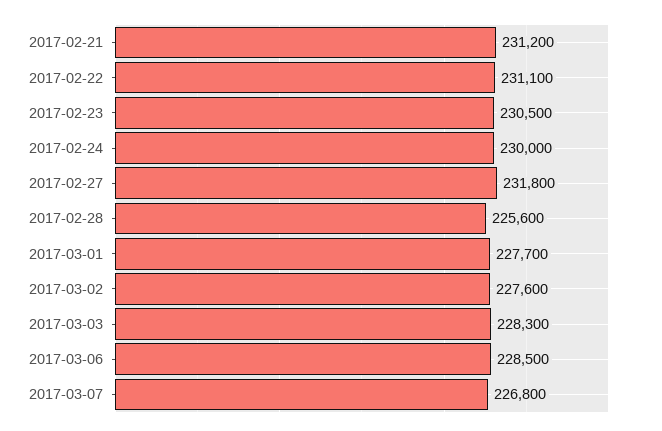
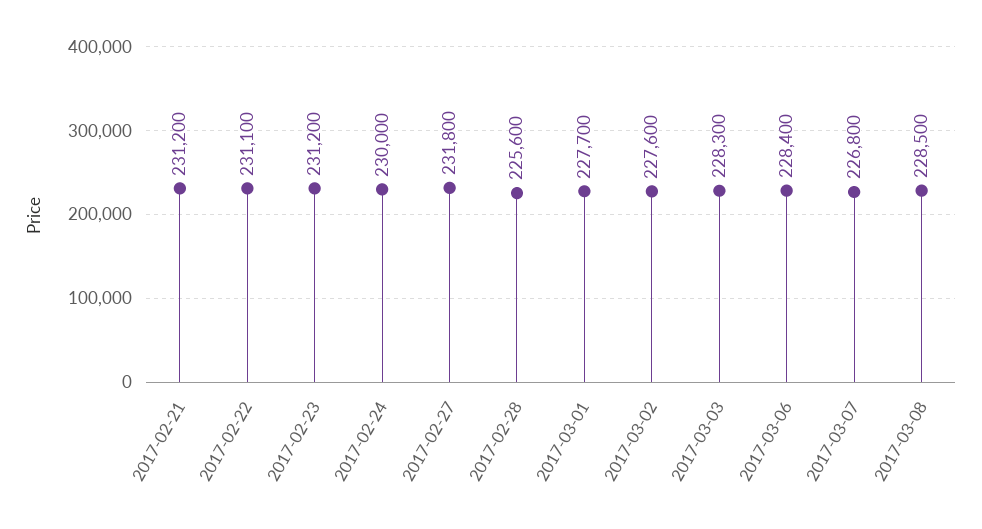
2017-02-23: 230500 -> 231200
2017-03-06: 228500 -> 228400
2017-03-08: none -> 228500

